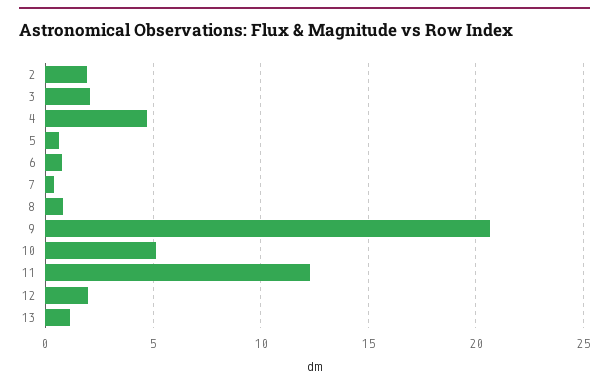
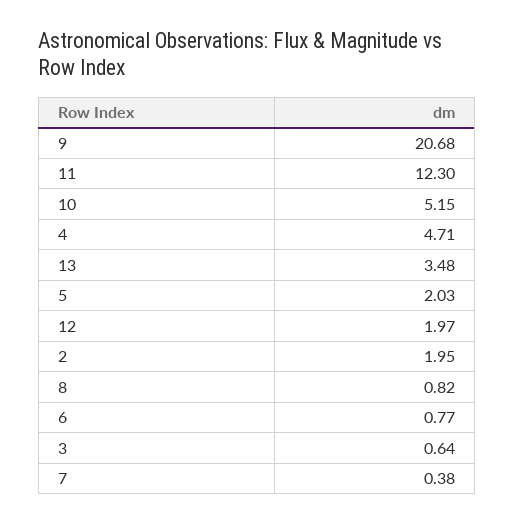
3: 2 -> 0.64
5: 0.5 -> 2.03
13: 1 -> 3.48

